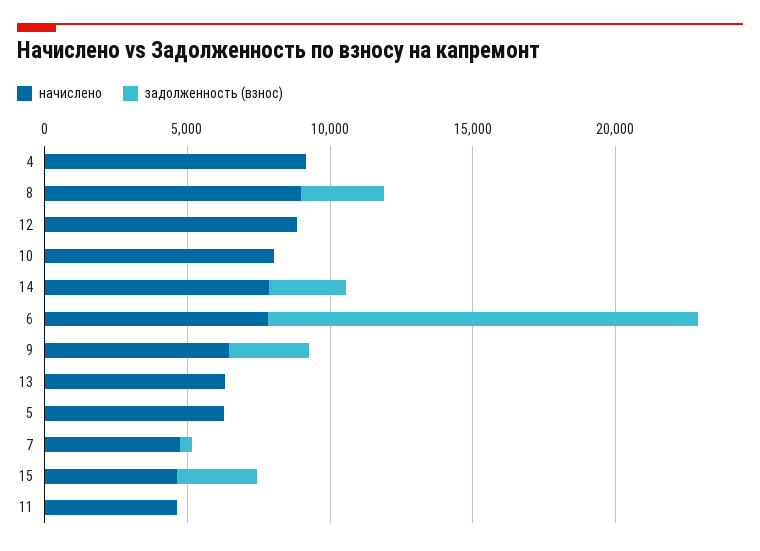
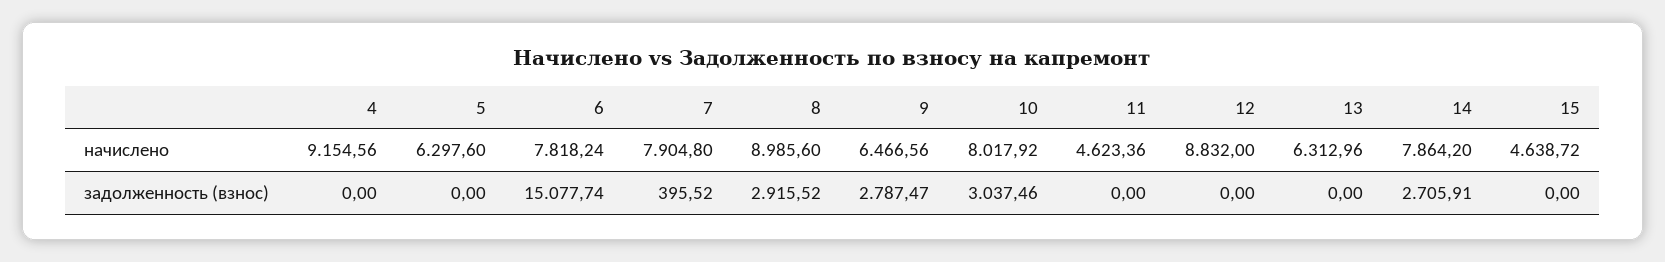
задолженность (взнос), 10: 0 -> 3037.46
начислено, 7: 5000 -> 7904.8
задолженность (взнос), 15: 3000 -> 0

